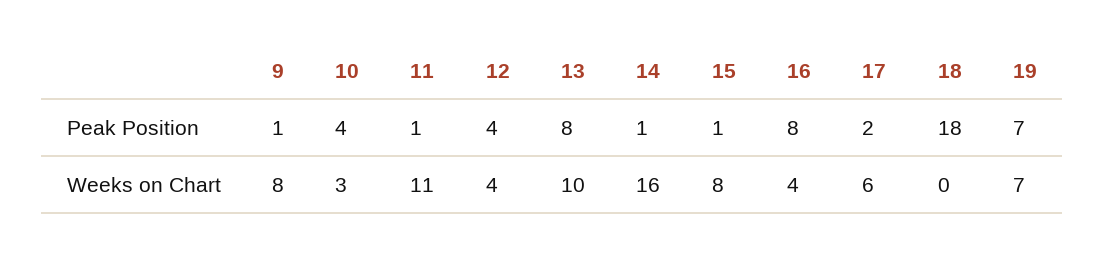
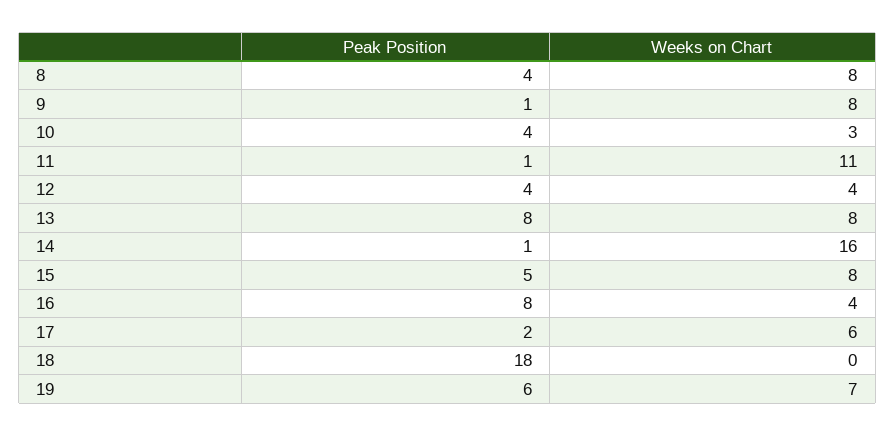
15, Peak Position: 1 -> 5
19, Peak Position: 7 -> 6
13, Weeks on Chart: 10 -> 8
8, Peak Position: none -> 4
8, Weeks on Chart: none -> 8

